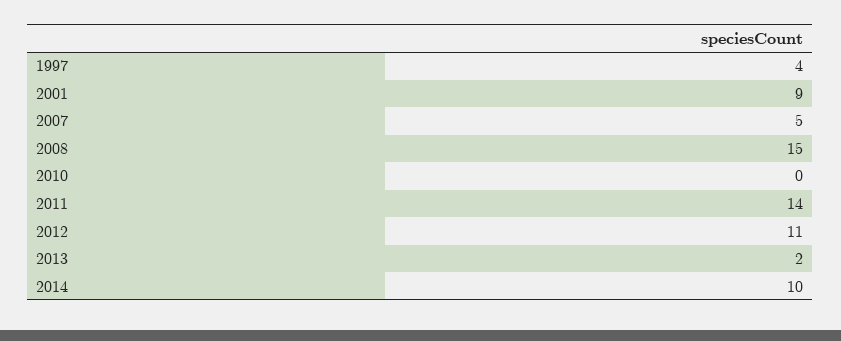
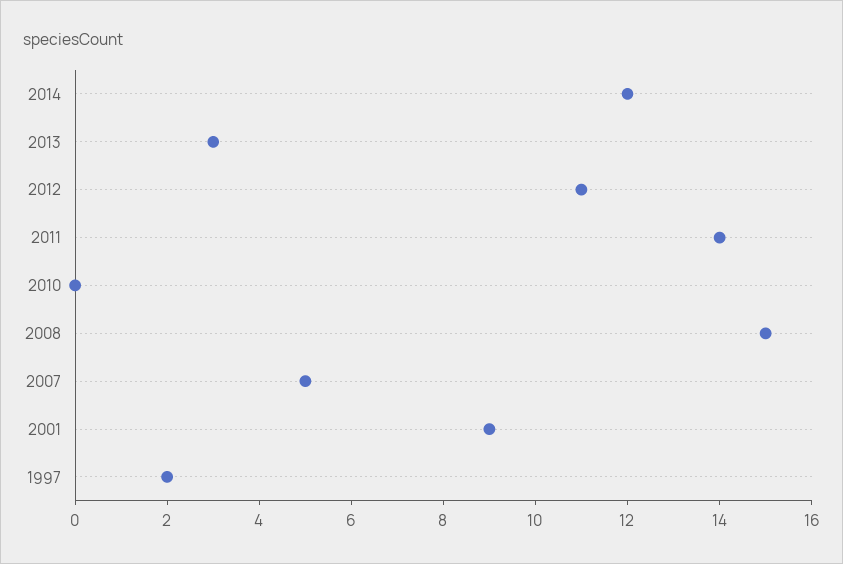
1997: 4 -> 2
2013: 2 -> 3
2014: 10 -> 12

